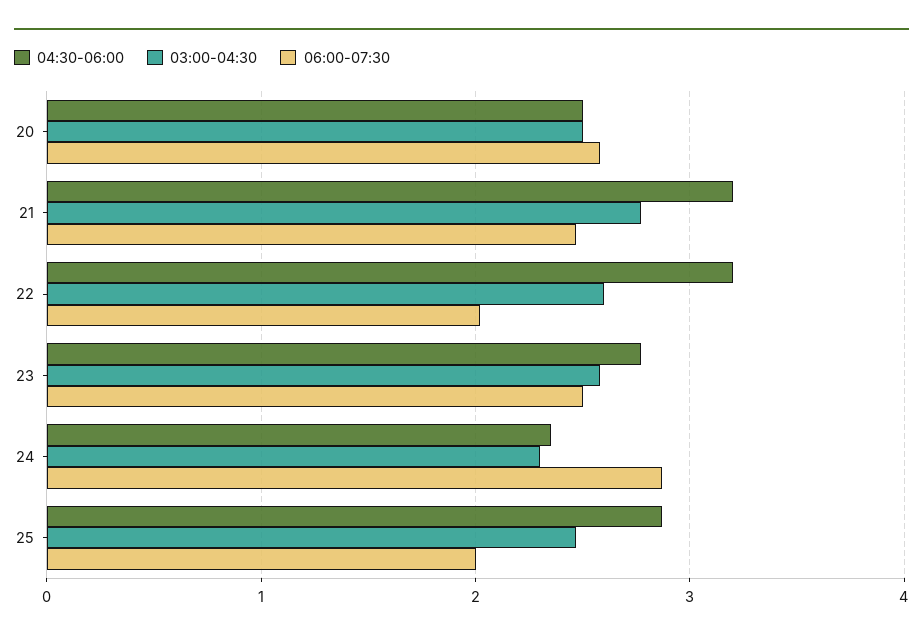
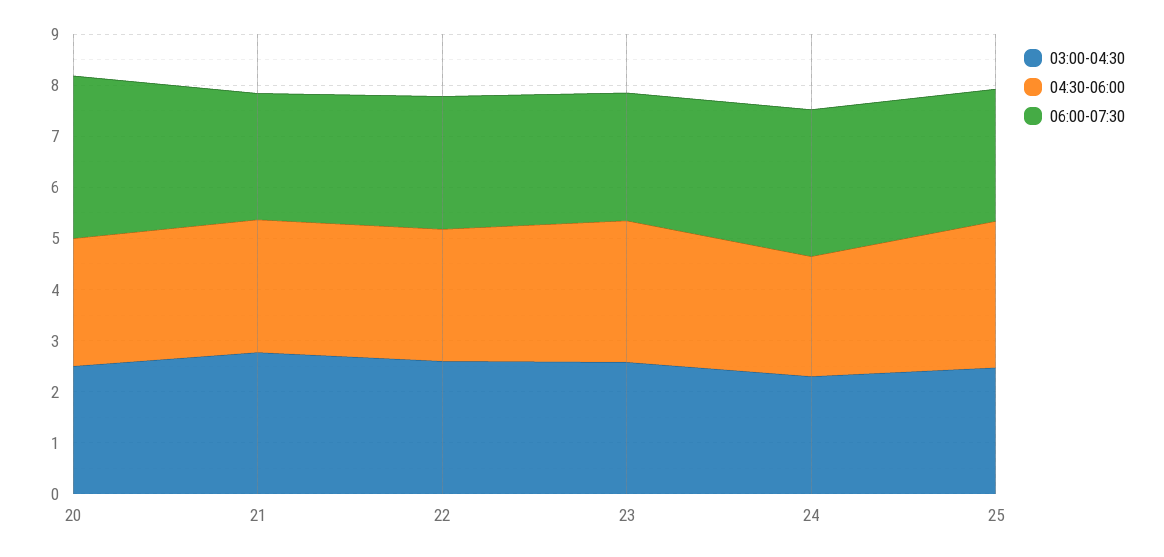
06:00-07:30, 20: 2.6 -> 3.2
04:30-06:00, 21: 3.2 -> 2.6
04:30-06:00, 22: 3.2 -> 2.6
06:00-07:30, 22: 2 -> 2.6
06:00-07:30, 25: 2 -> 2.6

